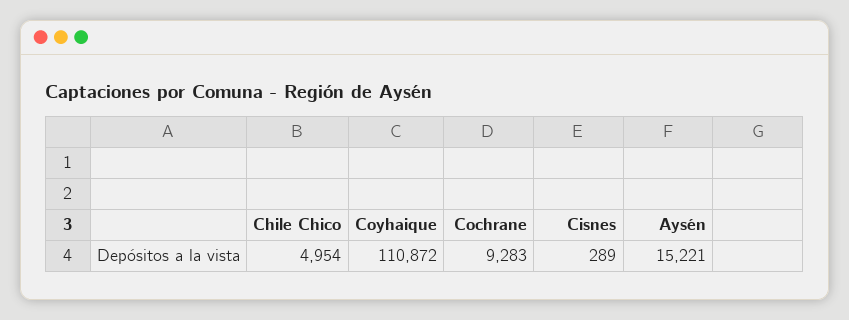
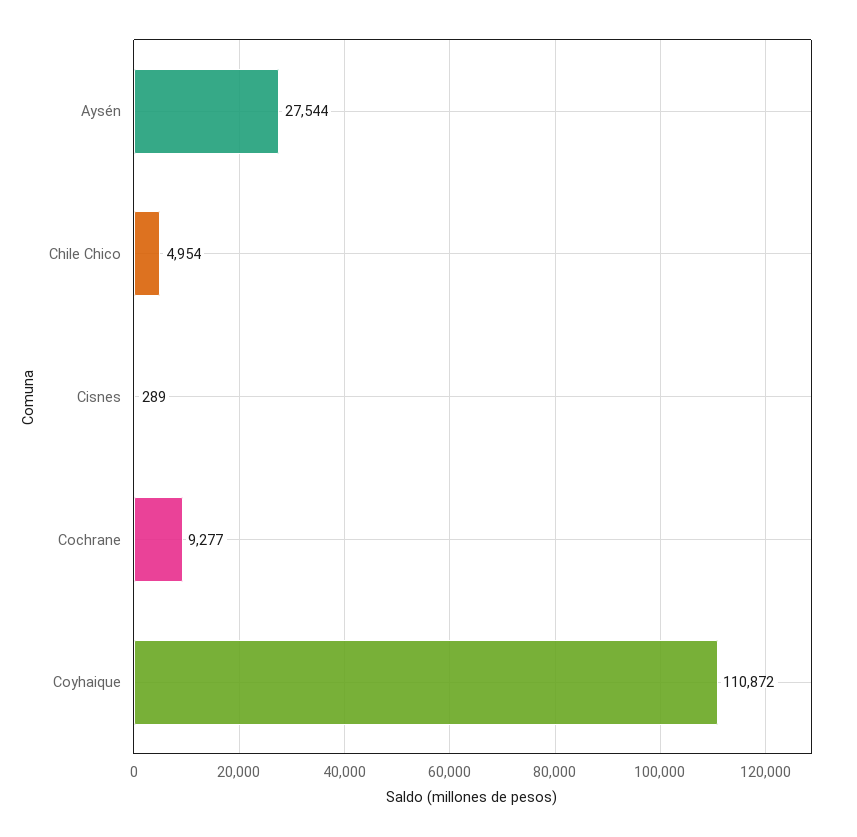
Cochrane: 9283 -> 9277
Aysén: 15221 -> 27544

